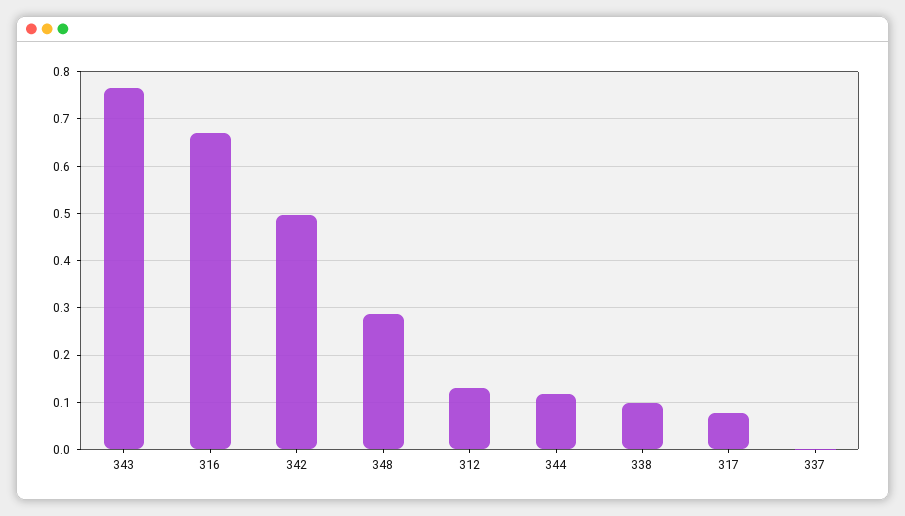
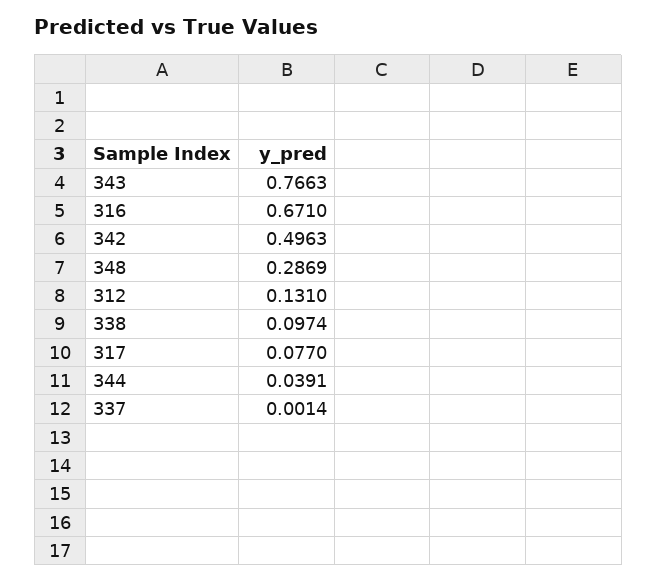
344: 0.12 -> 0.0391

